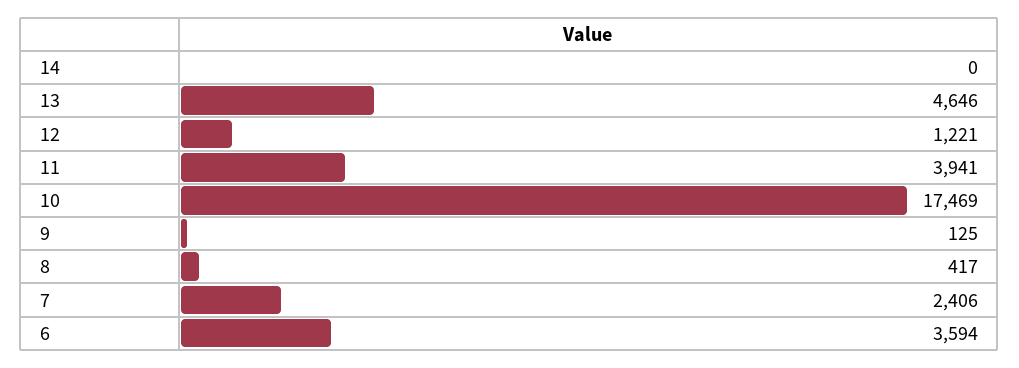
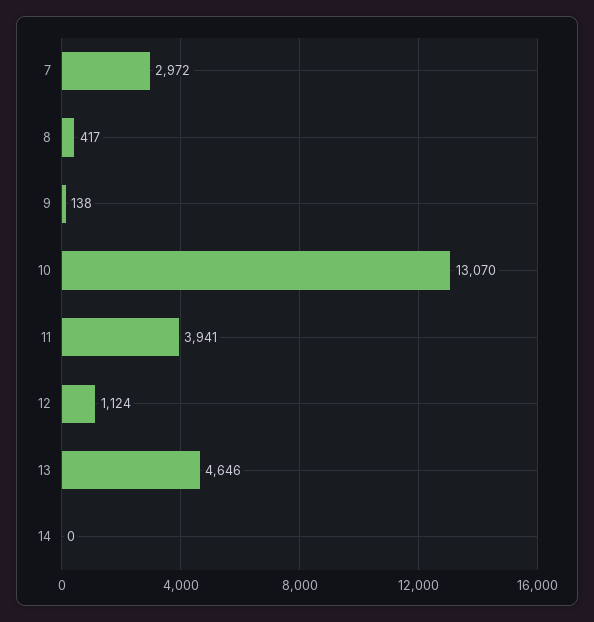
12: 1221 -> 1124
10: 17469 -> 13070
9: 125 -> 138
7: 2406 -> 2972
6: 3594 -> none

